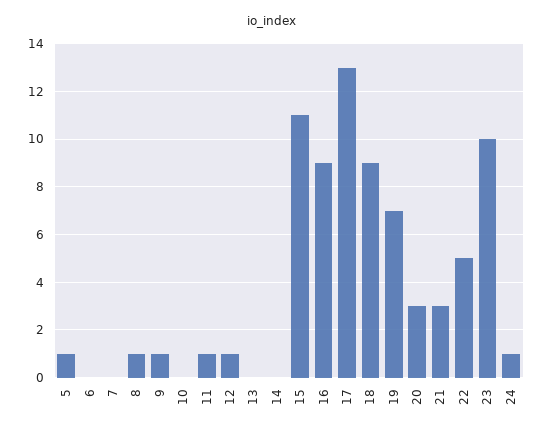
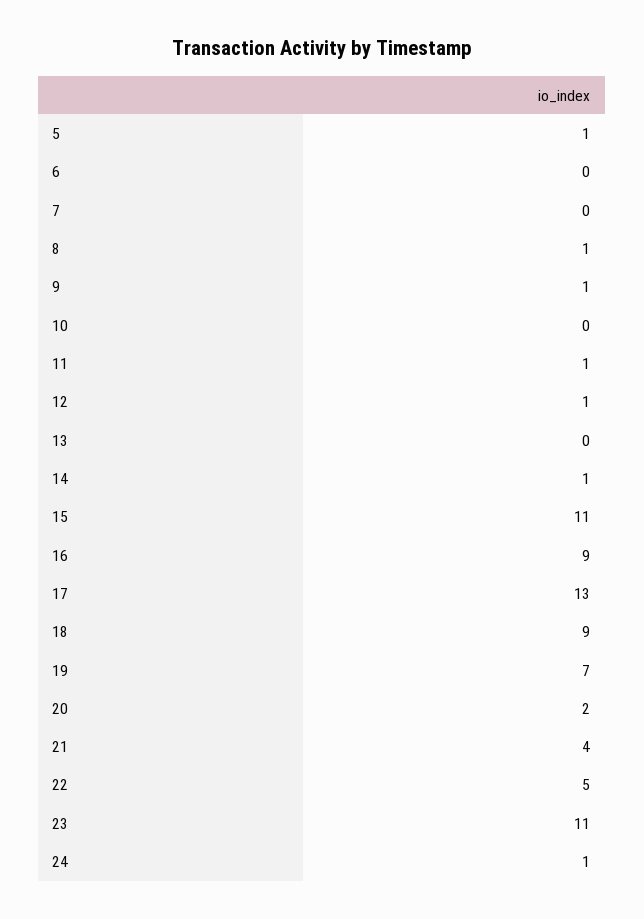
14: 0 -> 1
20: 3 -> 2
21: 3 -> 4
23: 10 -> 11

